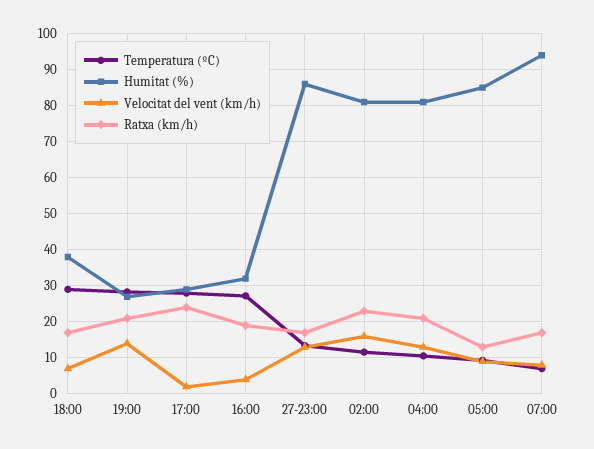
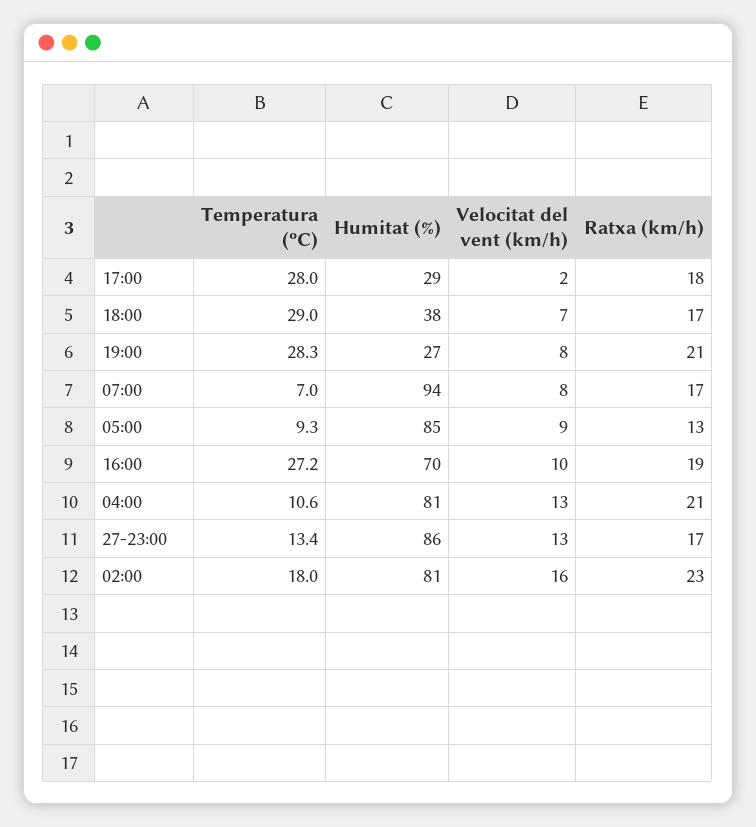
Velocitat del vent (km/h), 19:00: 14 -> 8
Ratxa (km/h), 17:00: 24 -> 18
Humitat (%), 16:00: 32 -> 70
Velocitat del vent (km/h), 16:00: 4 -> 10
Temperatura (ºC), 02:00: 12 -> 18

